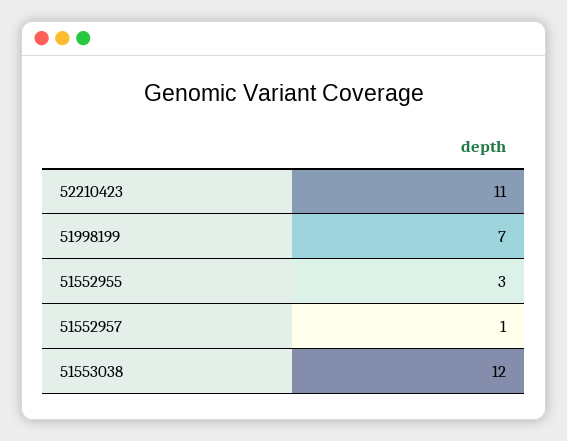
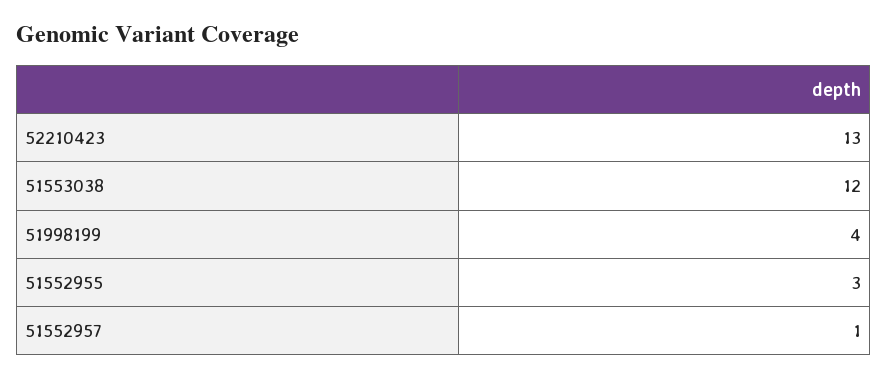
52210423: 11 -> 13
51998199: 7 -> 4

